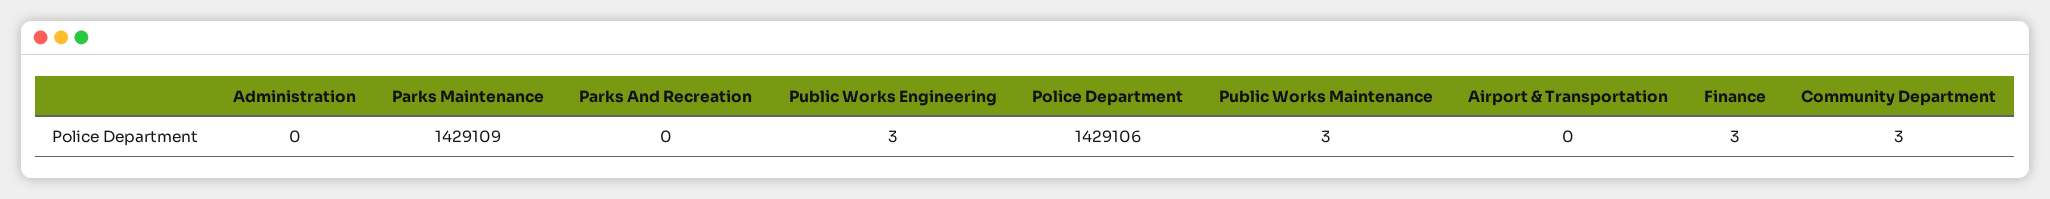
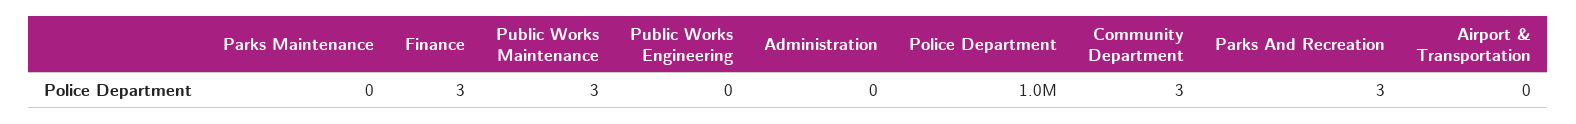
Parks Maintenance: 1429109 -> 0
Parks And Recreation: 0 -> 3
Public Works Engineering: 3 -> 0
Police Department: 1429106 -> 1000000

